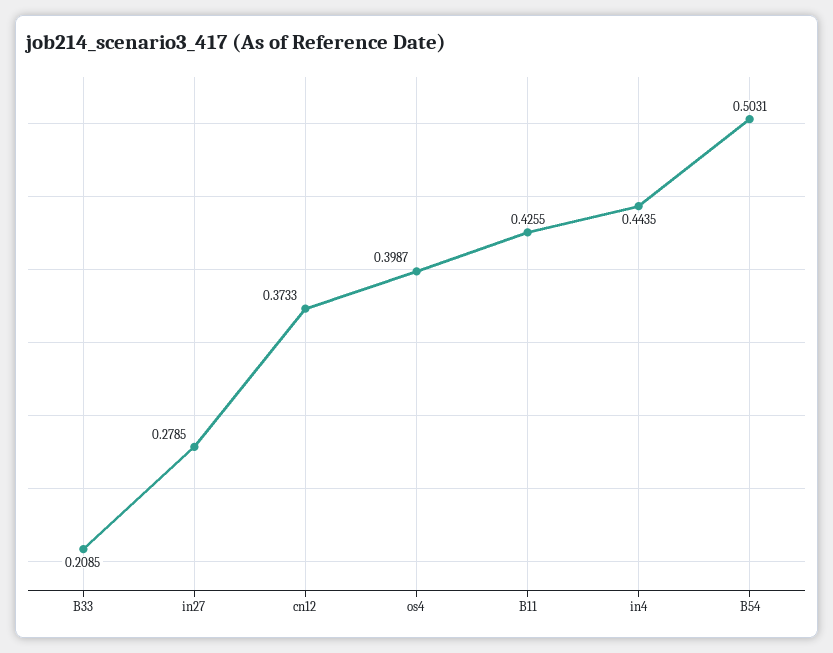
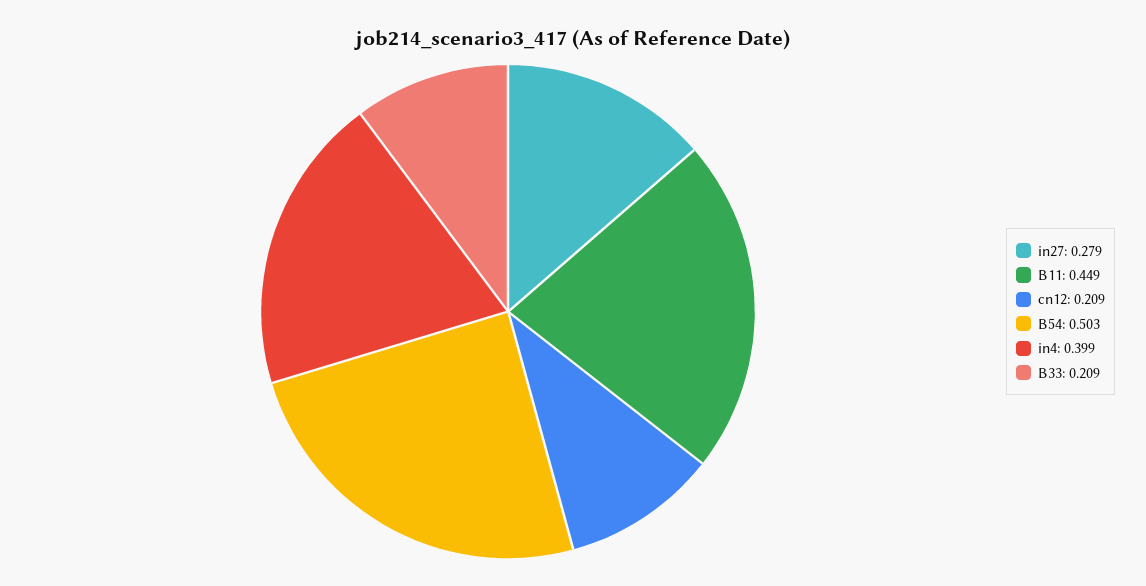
cn12: 0.3733 -> 0.209
os4: 0.3987 -> none
B11: 0.4255 -> 0.449
in4: 0.4435 -> 0.399

